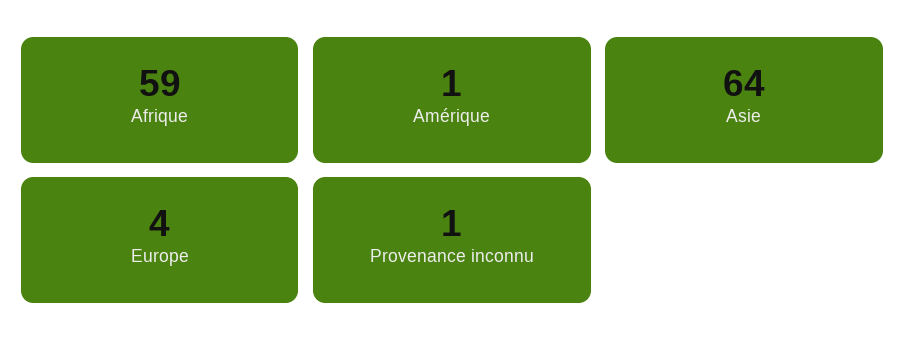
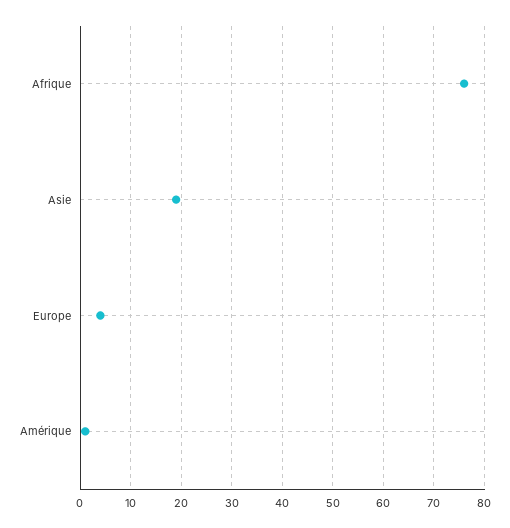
Afrique: 59 -> 75
Asie: 64 -> 20
Provenance inconnu: 1 -> none

